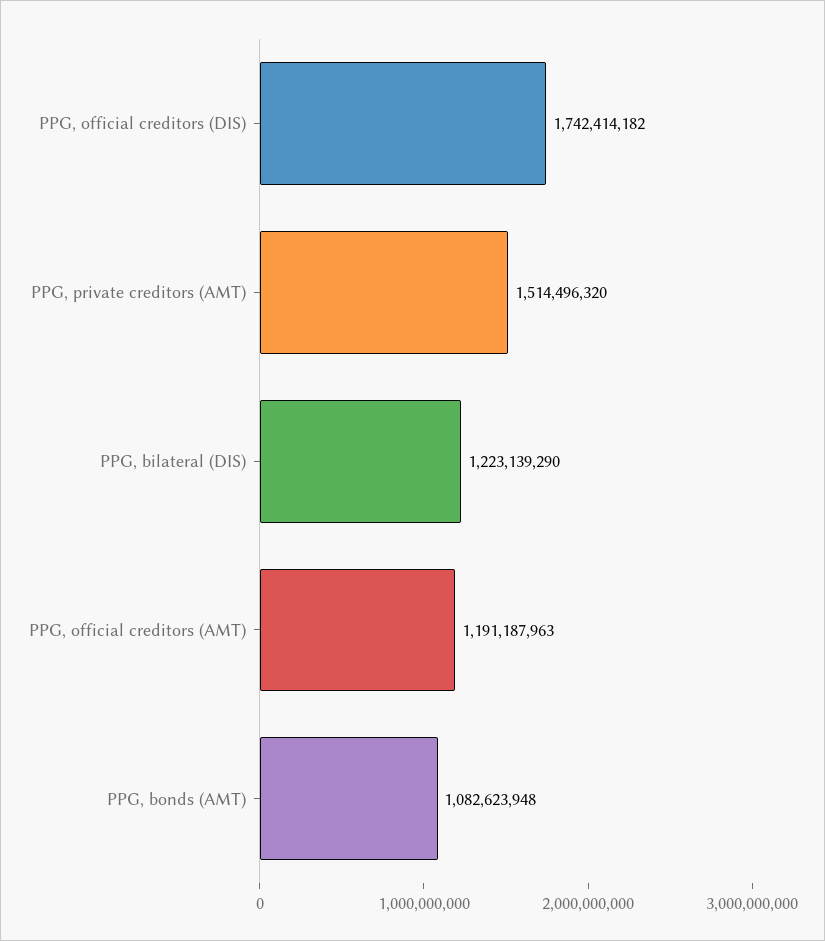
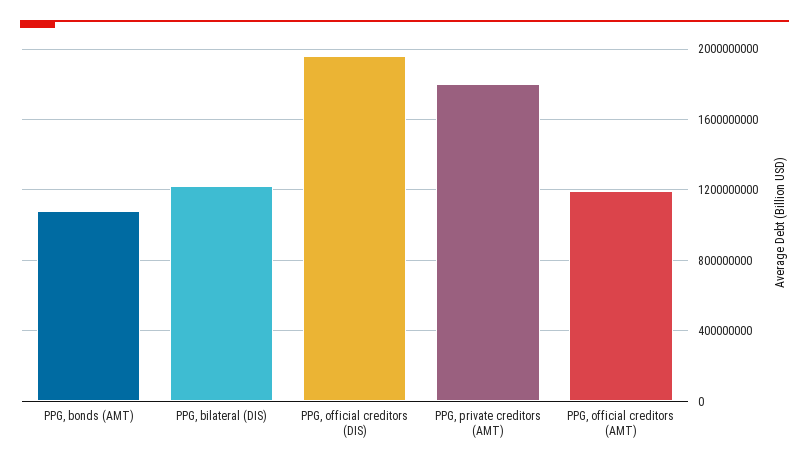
PPG, official creditors (DIS): 1742414182 -> 1950000000
PPG, private creditors (AMT): 1514496320 -> 1800000000

